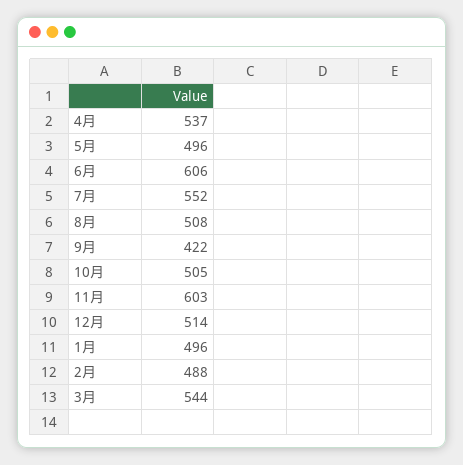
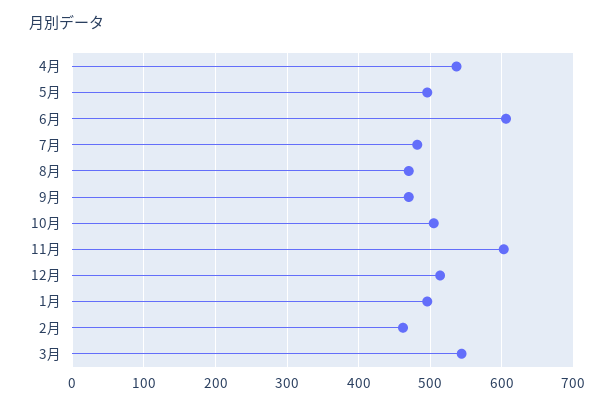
7月: 552 -> 480
8月: 508 -> 470
9月: 422 -> 470
2月: 488 -> 460

